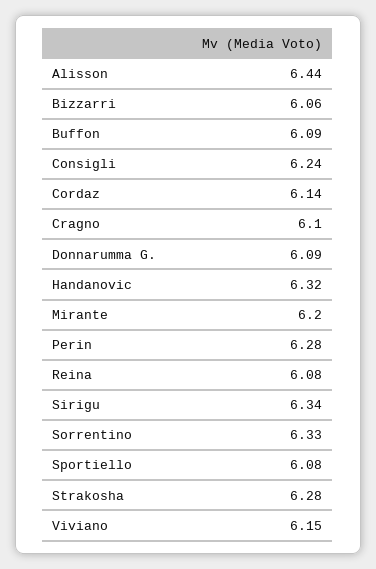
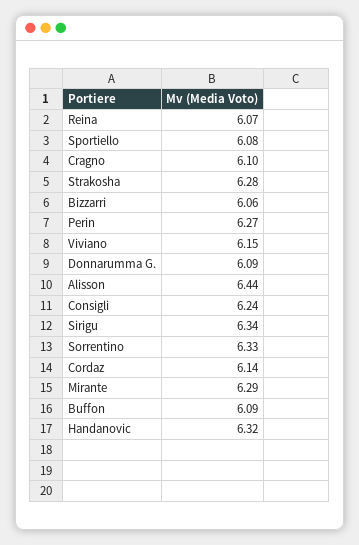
Mirante: 6.2 -> 6.29
Perin: 6.28 -> 6.27
Reina: 6.08 -> 6.07

